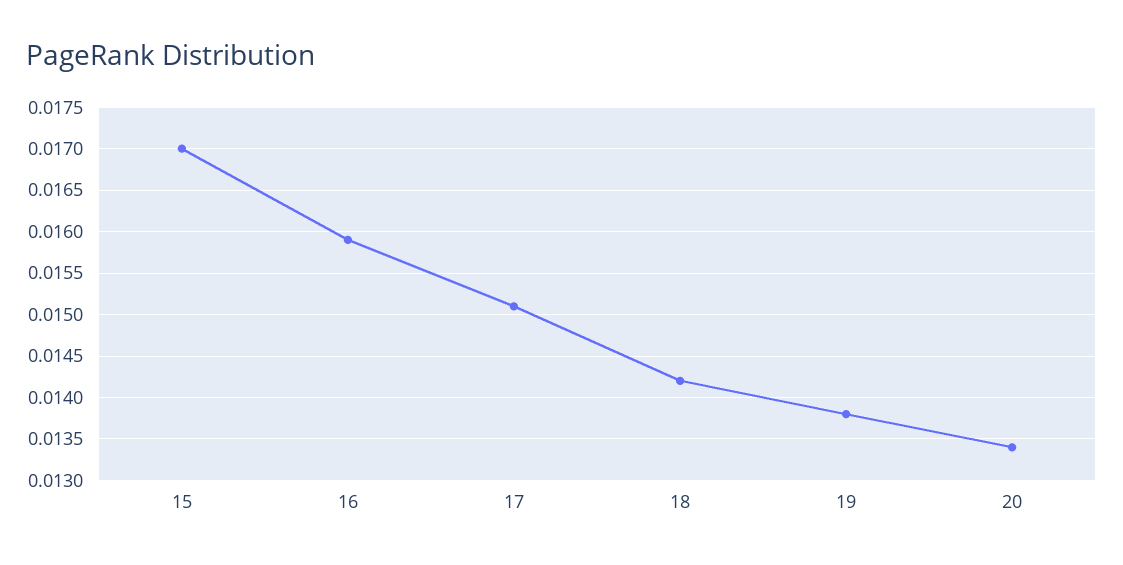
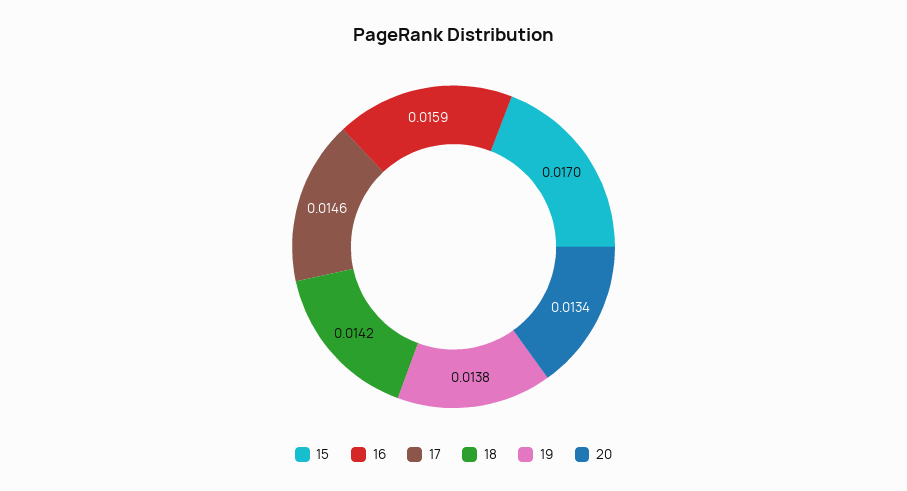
17: 0.0151 -> 0.0146

